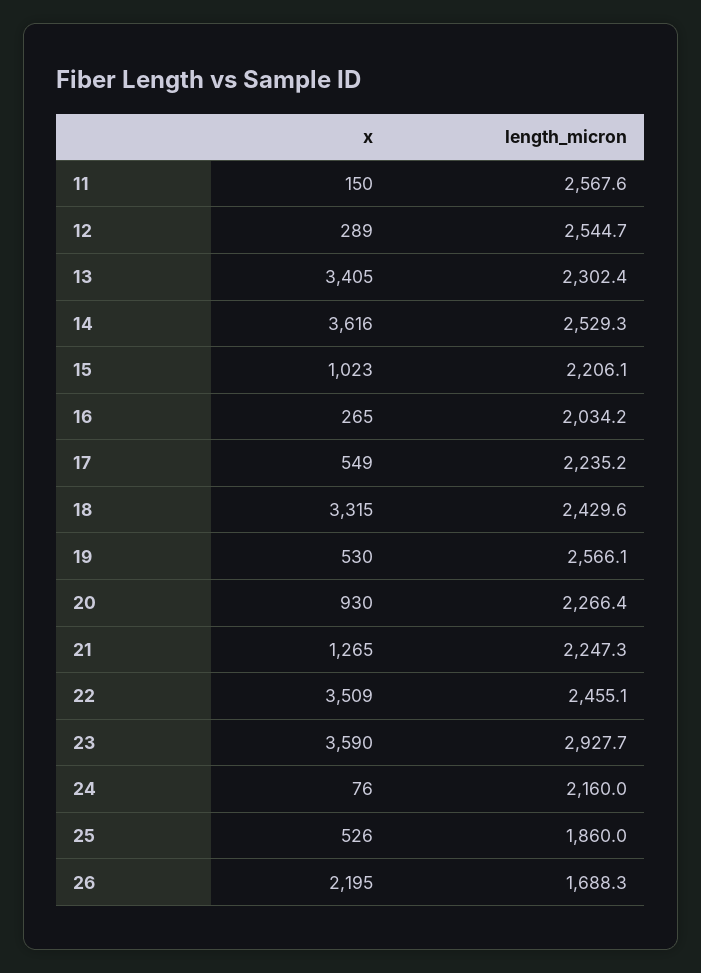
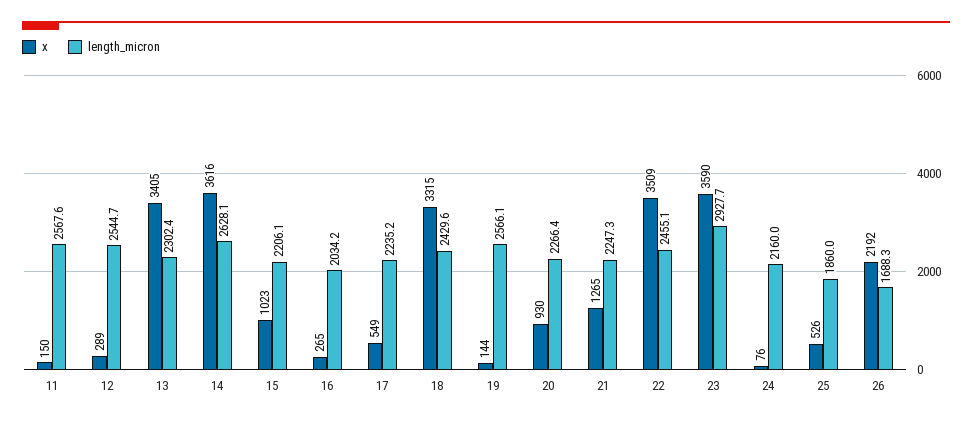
length_micron, 14: 2529.3 -> 2628.1
x, 19: 530 -> 144
x, 26: 2195 -> 2192

